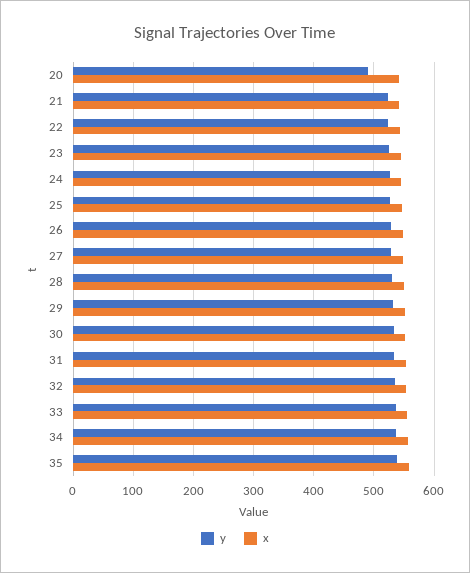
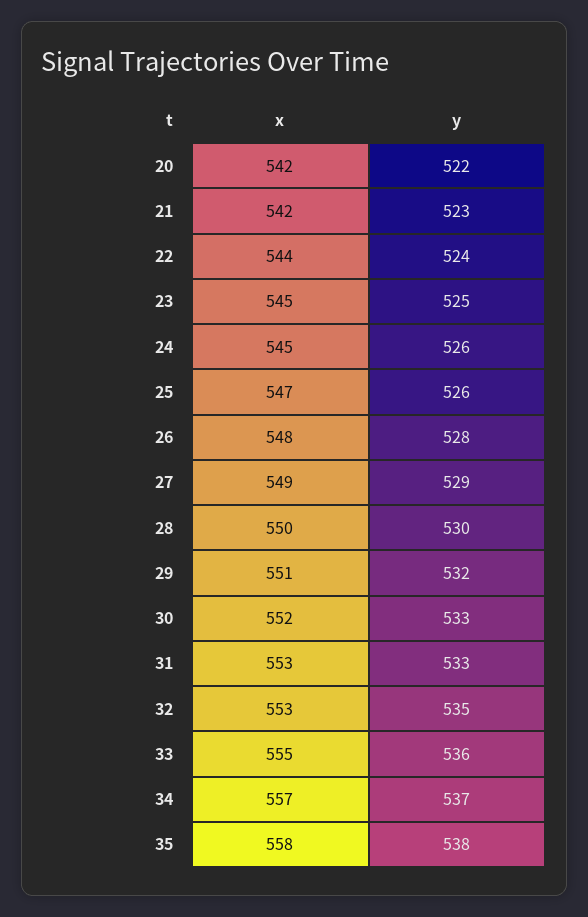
y, 20: 490 -> 522

